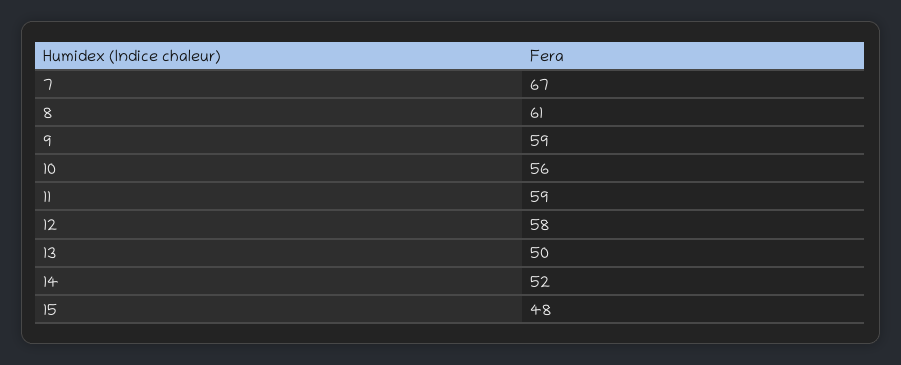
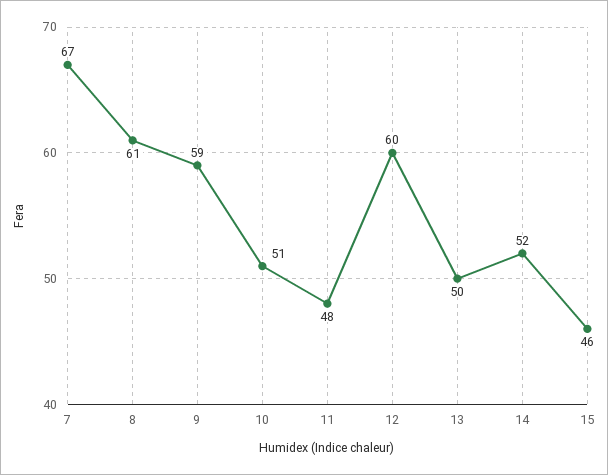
10: 56 -> 51
11: 59 -> 48
12: 58 -> 60
15: 48 -> 46

